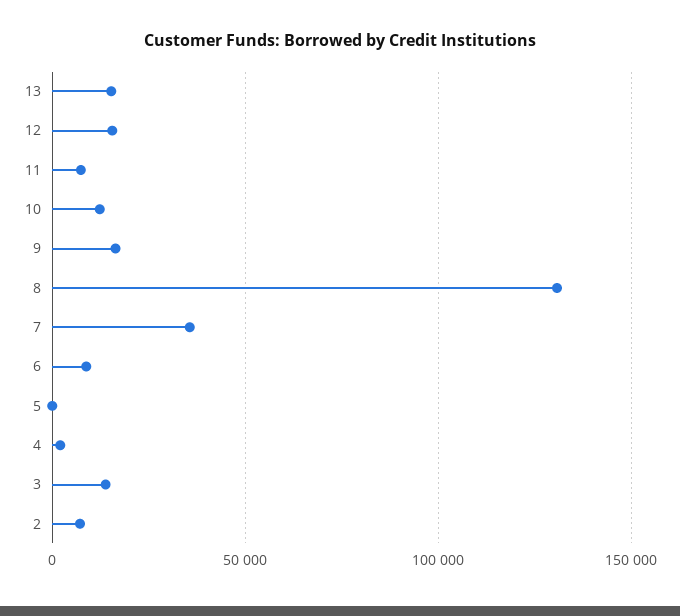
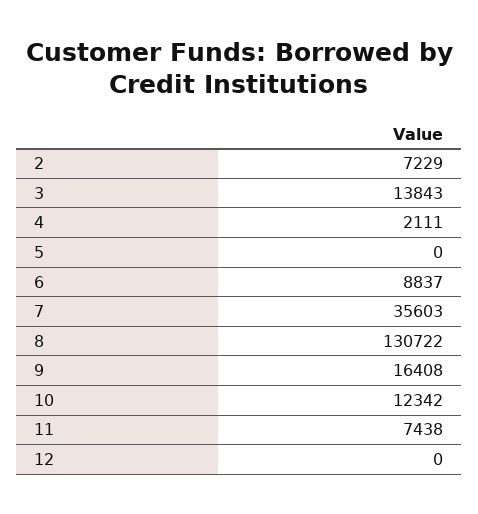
13: 15000 -> none
12: 15000 -> 0

